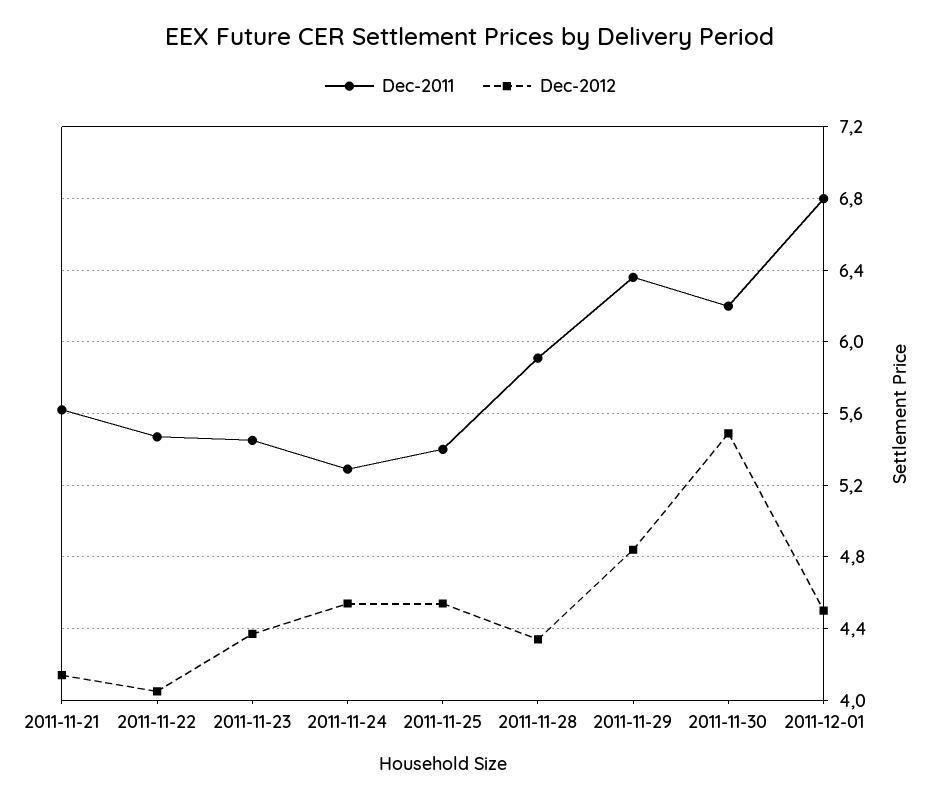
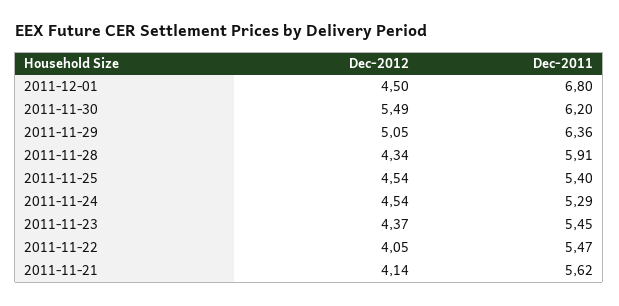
Dec-2012, 2011-11-29: 4.85 -> 5.05

